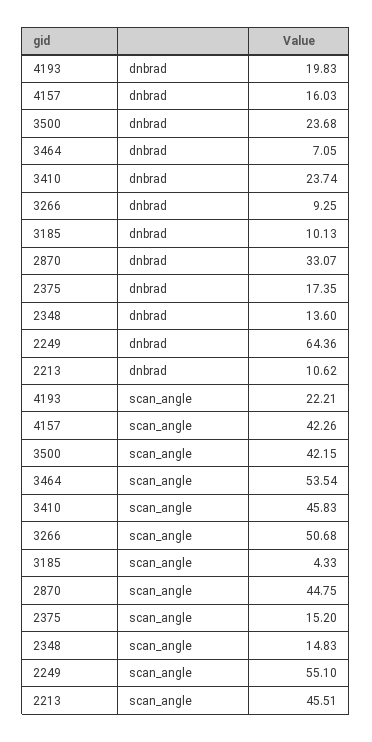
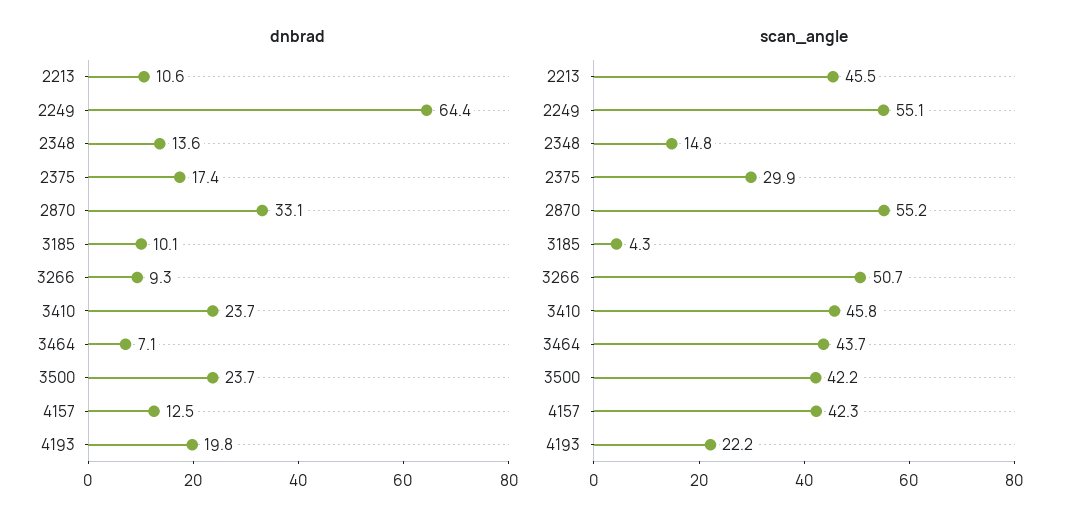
dnbrad, 4157: 16.03 -> 12.5
scan_angle, 3464: 53.54 -> 43.7
scan_angle, 2870: 44.75 -> 55.2
scan_angle, 2375: 15.2 -> 29.9

